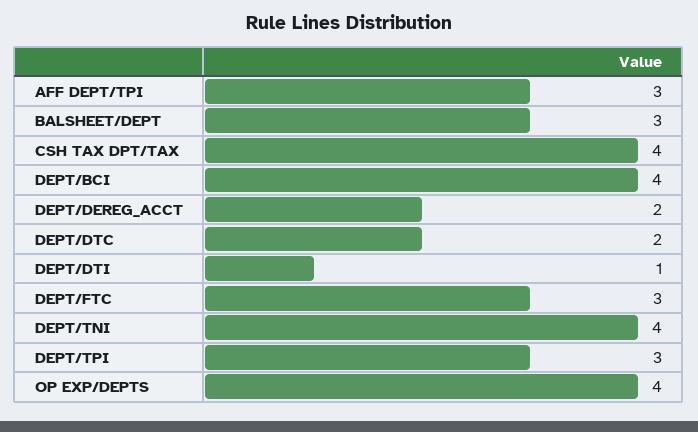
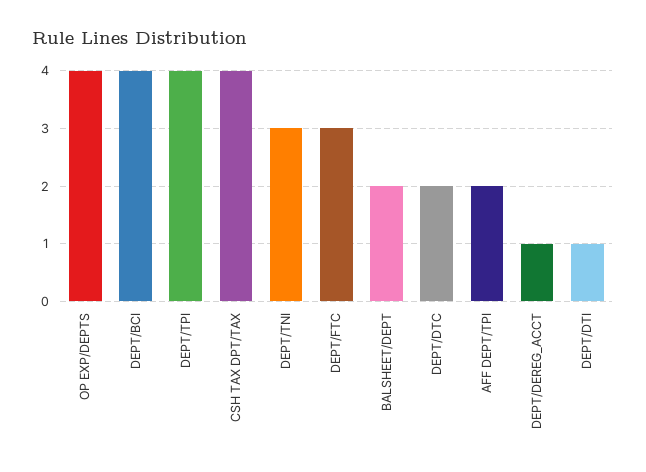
AFF DEPT/TPI: 3 -> 2
BALSHEET/DEPT: 3 -> 2
DEPT/DEREG_ACCT: 2 -> 1
DEPT/TNI: 4 -> 3
DEPT/TPI: 3 -> 4

